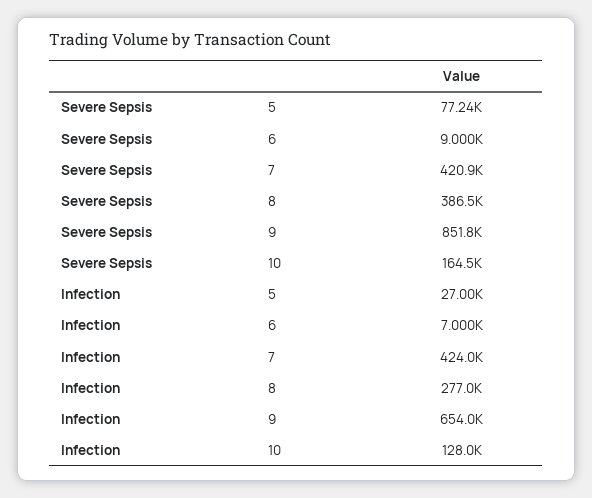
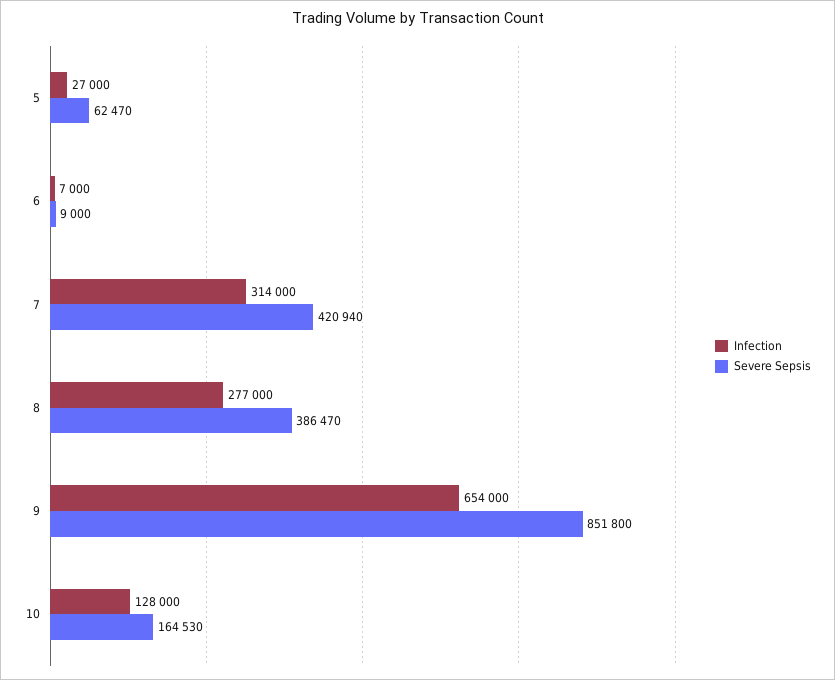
Severe Sepsis, 5: 77240 -> 62470
Infection, 7: 424000 -> 314000

